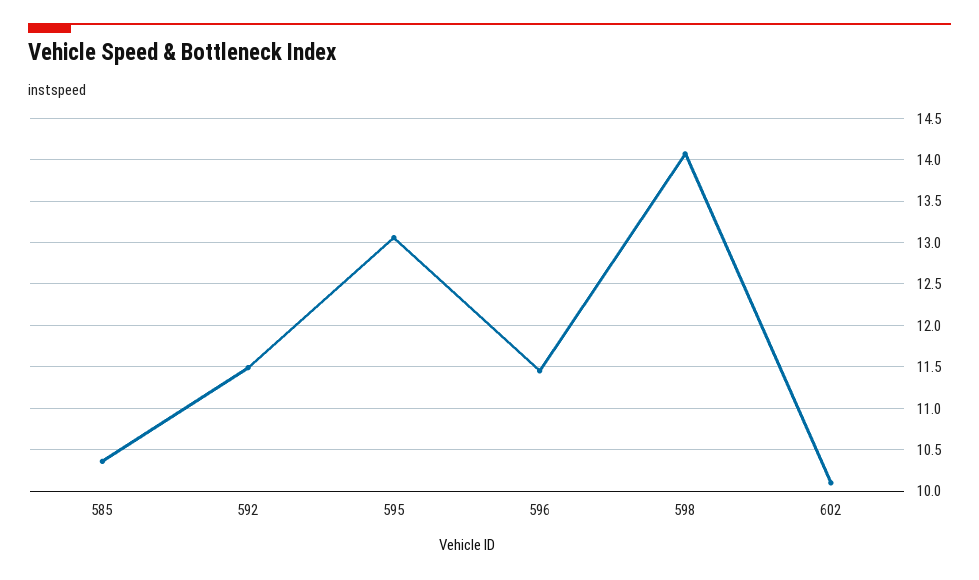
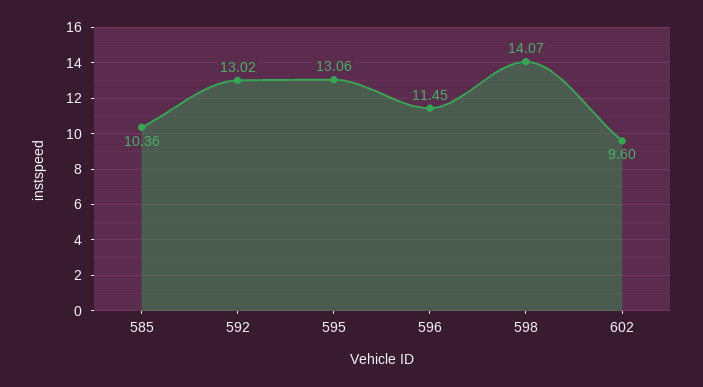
592: 11.5 -> 13.02
602: 10.1 -> 9.6

